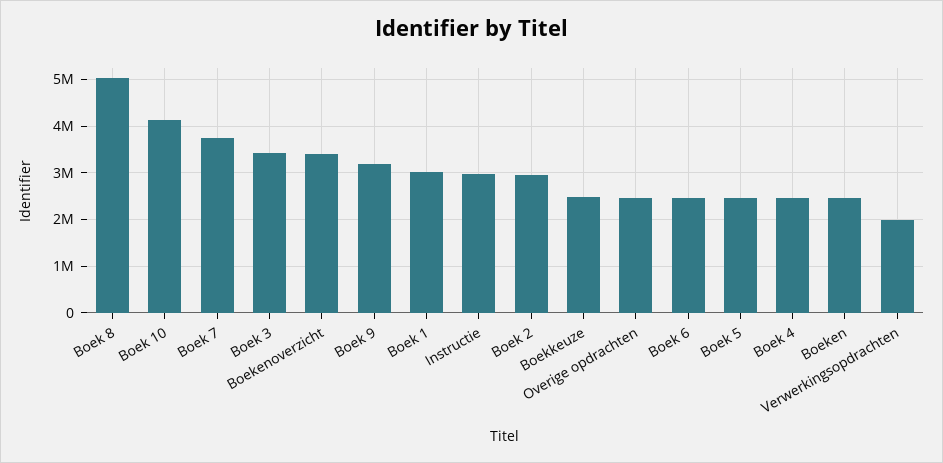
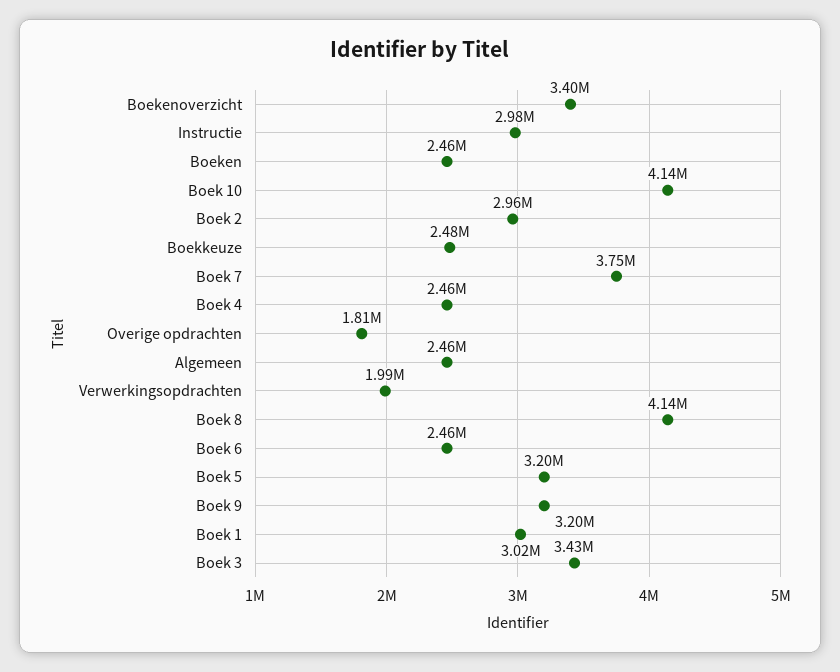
Boek 8: 5000000 -> 4140000
Overige opdrachten: 2400000 -> 1810000
Boek 5: 2400000 -> 3200000
Algemeen: none -> 2460000

